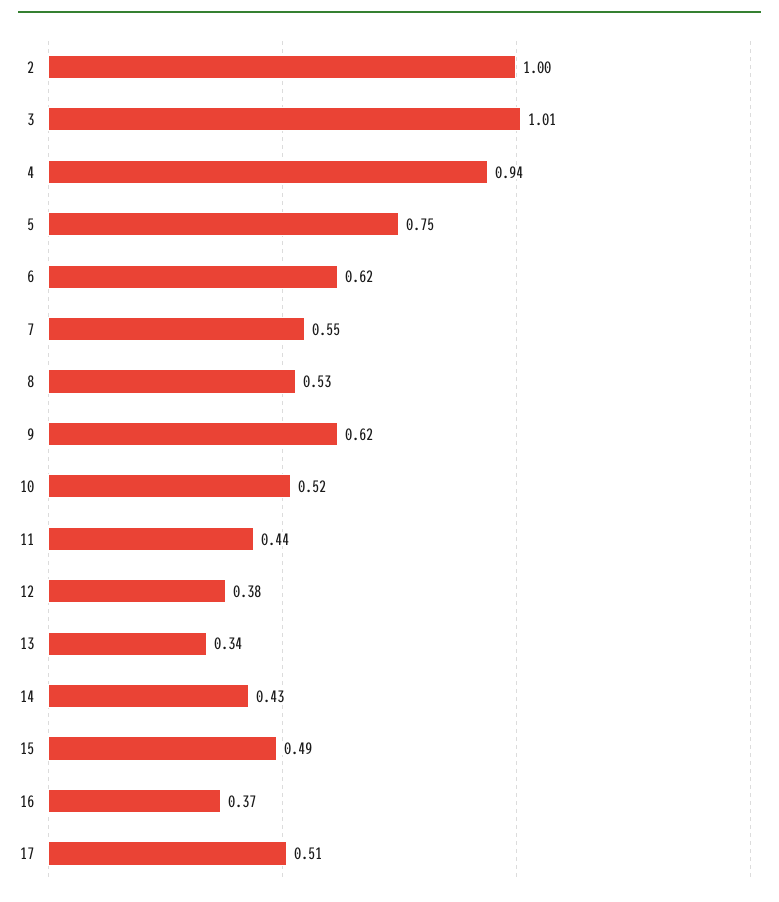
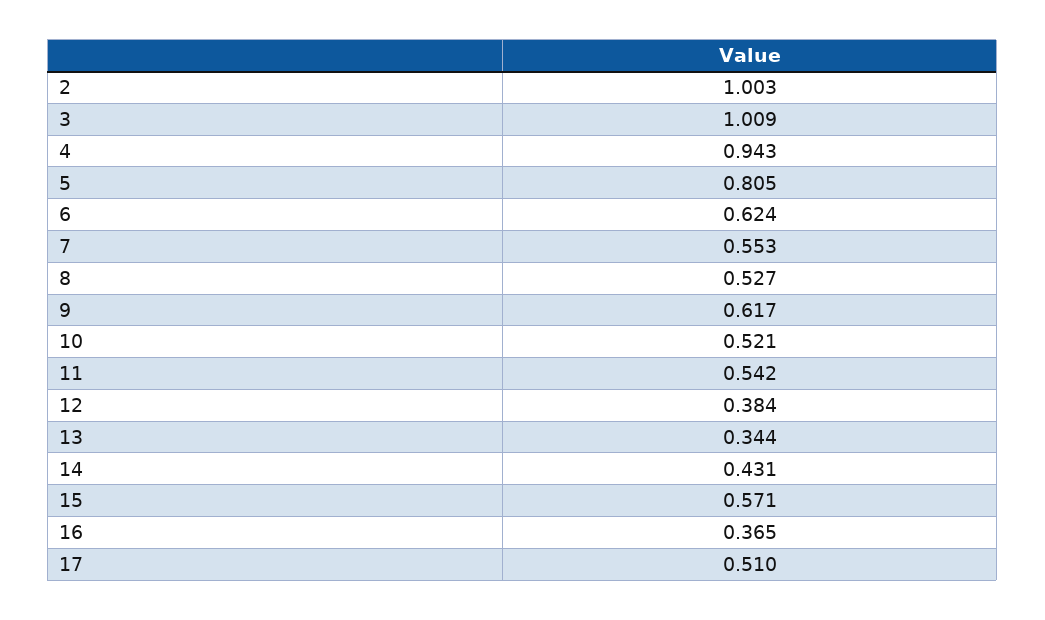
5: 0.75 -> 0.805
11: 0.44 -> 0.542
15: 0.49 -> 0.571

